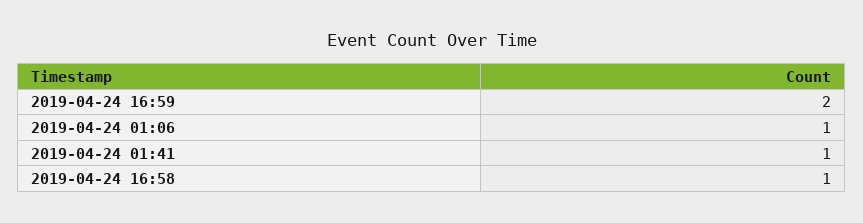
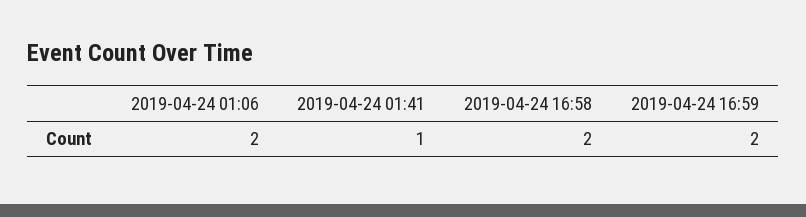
2019-04-24 01:06: 1 -> 2
2019-04-24 16:58: 1 -> 2

